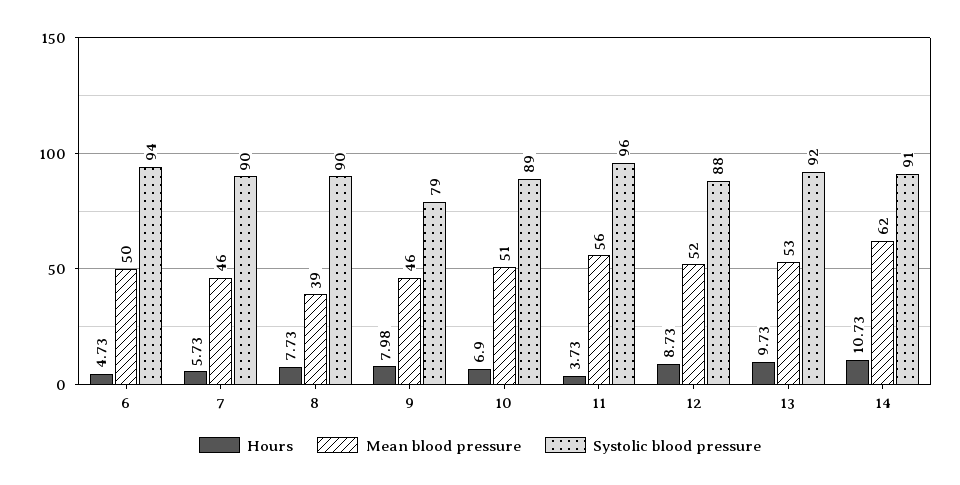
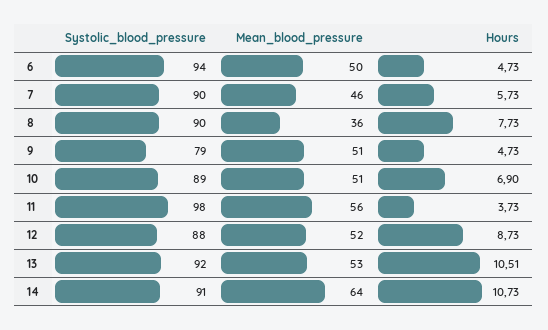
Mean blood pressure, 8: 39 -> 36
Hours, 9: 7.98 -> 4.73
Mean blood pressure, 9: 46 -> 51
Systolic blood pressure, 11: 96 -> 98
Hours, 13: 9.73 -> 10.51
Mean blood pressure, 14: 62 -> 64

